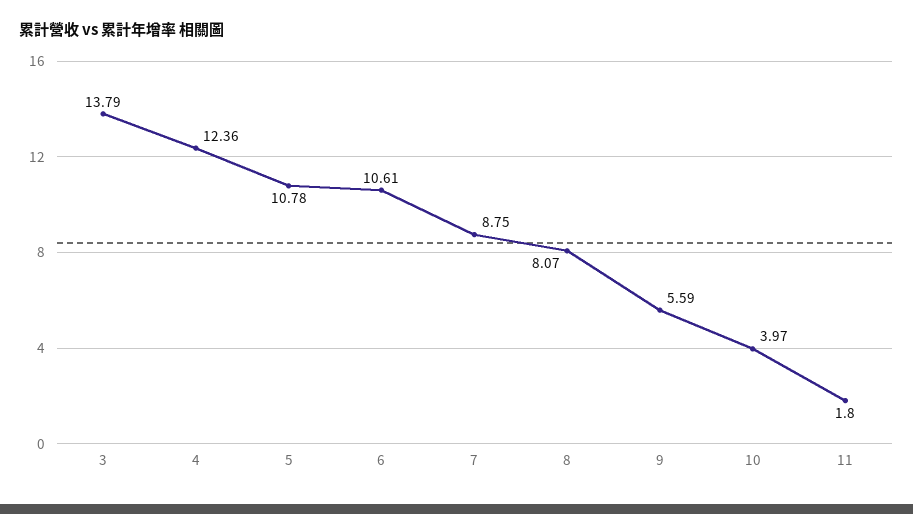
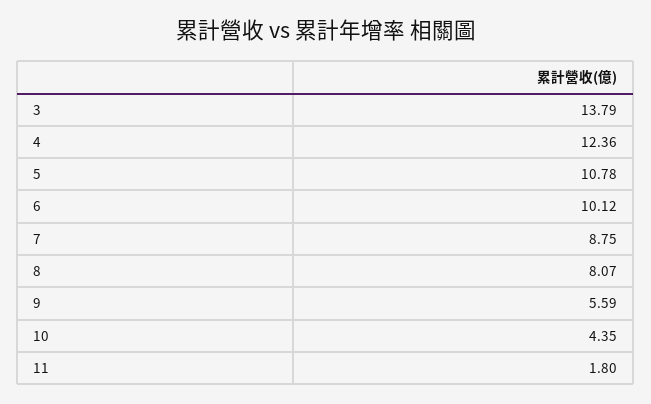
6: 10.61 -> 10.12
10: 3.97 -> 4.35

